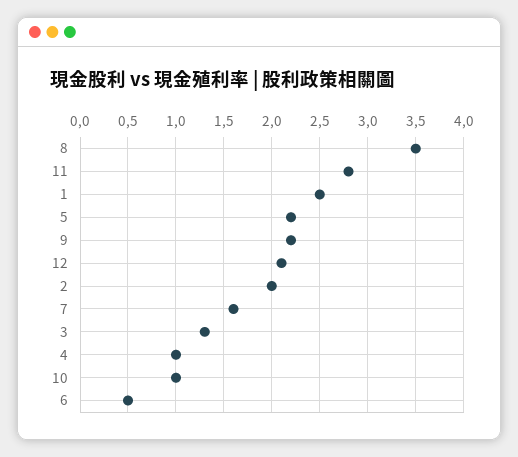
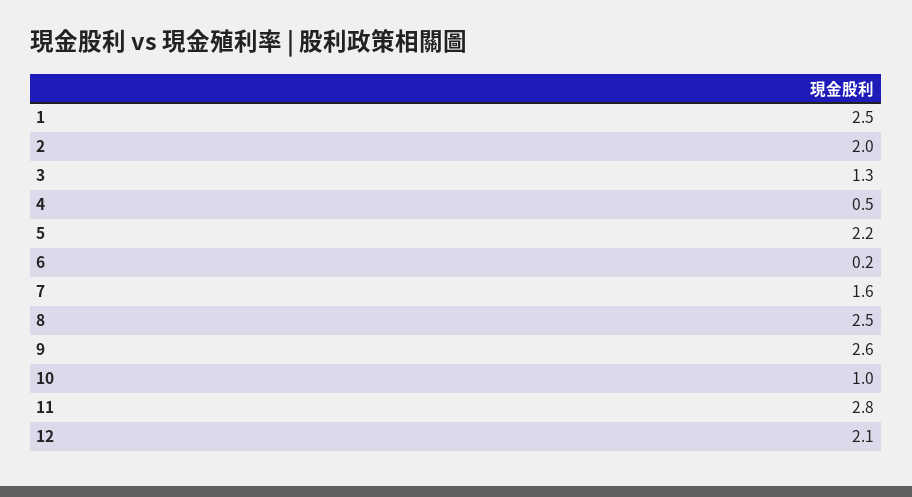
8: 3.5 -> 2.5
9: 2.2 -> 2.6
4: 1 -> 0.5
6: 0.5 -> 0.2

